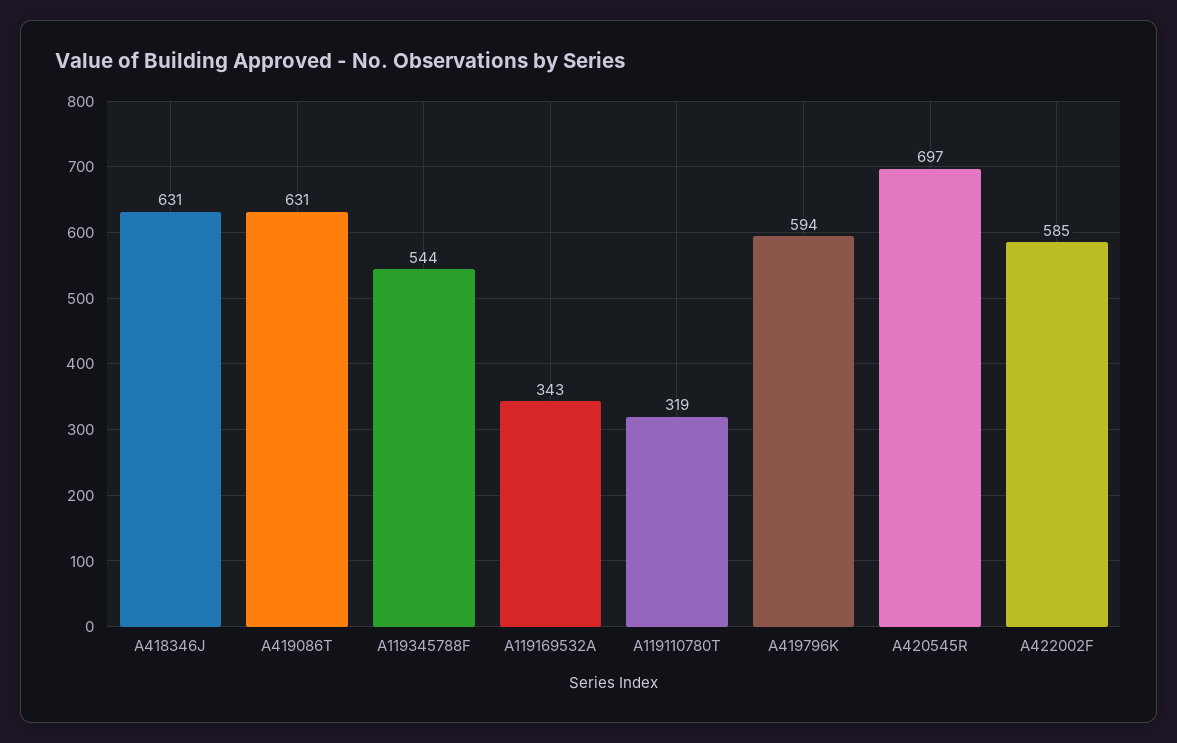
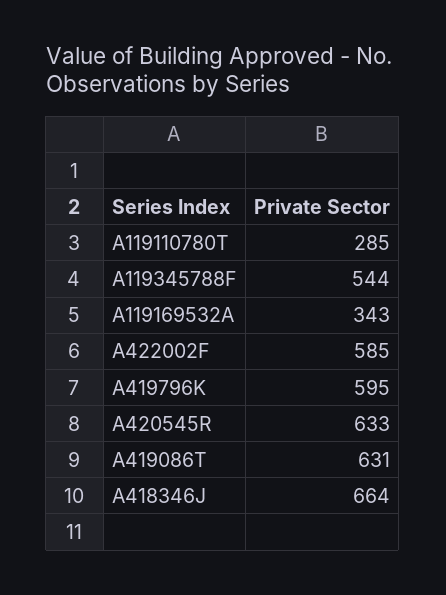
A418346J: 631 -> 664
A119110780T: 319 -> 285
A419796K: 594 -> 595
A420545R: 697 -> 633

